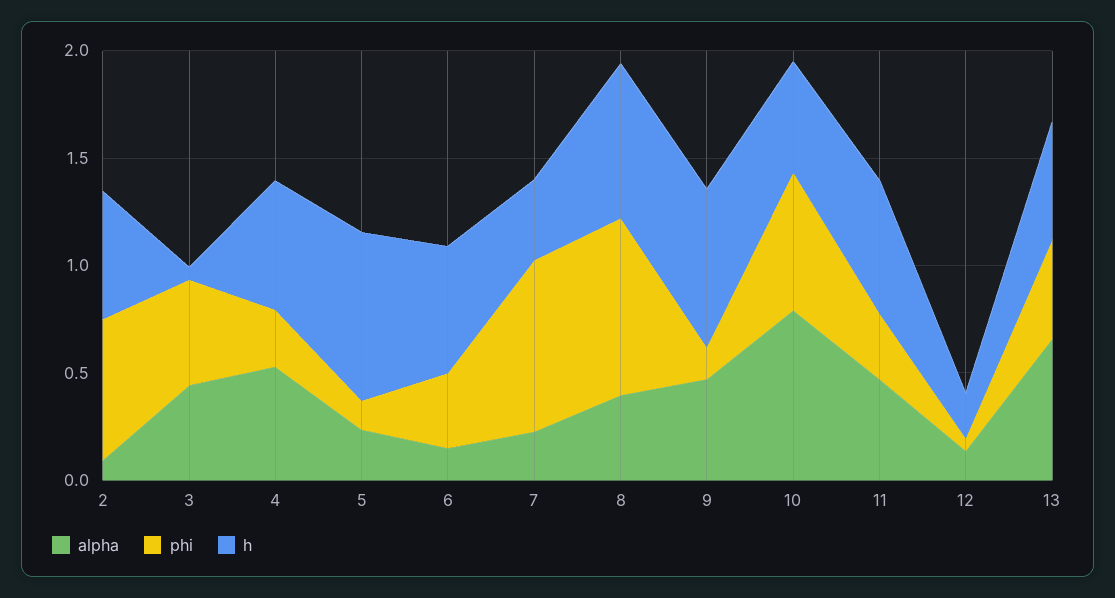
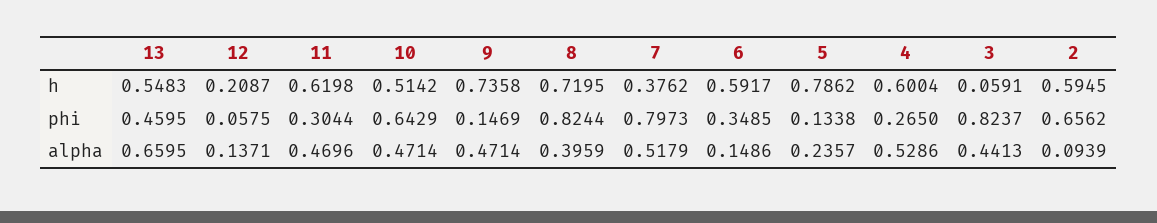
phi, 3: 0.5 -> 0.8237
alpha, 7: 0.2 -> 0.5179
alpha, 10: 0.8 -> 0.4714

